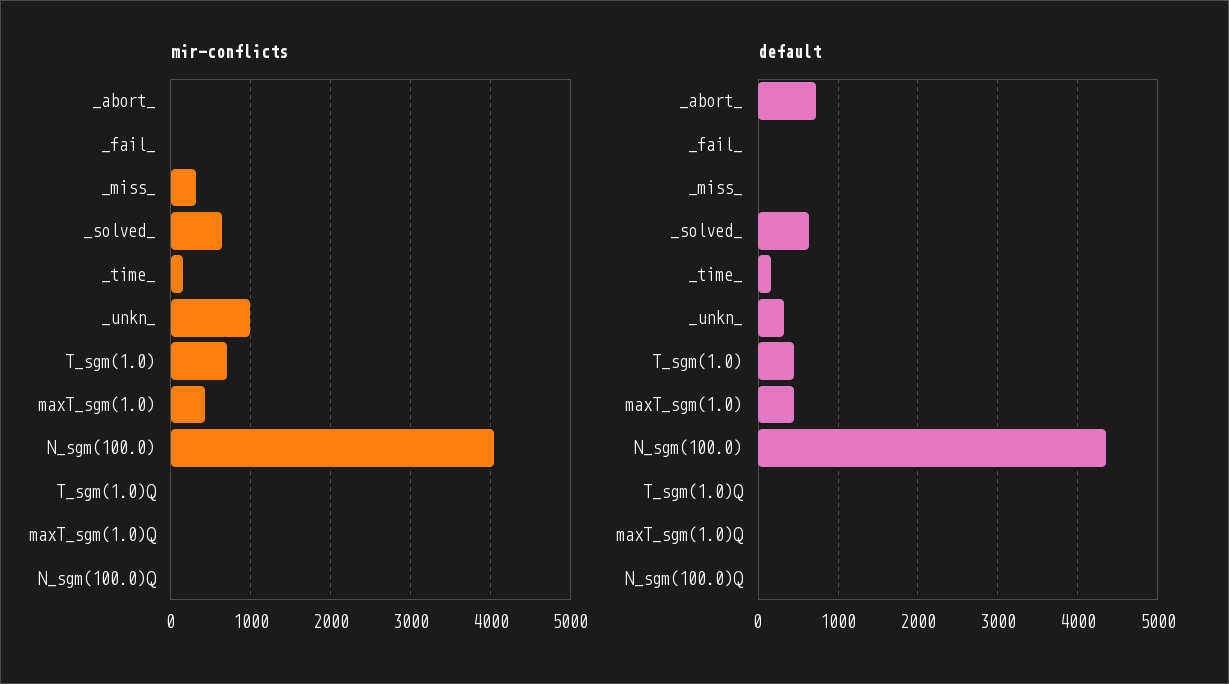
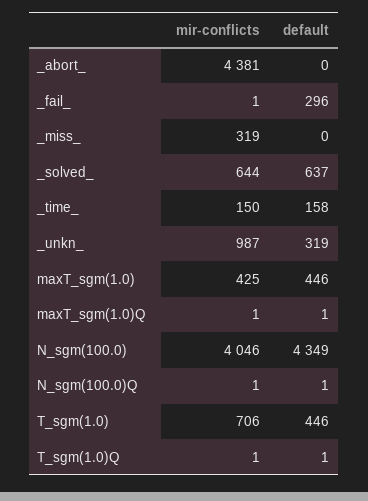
mir-conflicts, _abort_: 0 -> 4381
default, _abort_: 700 -> 0
default, _fail_: 0 -> 296

